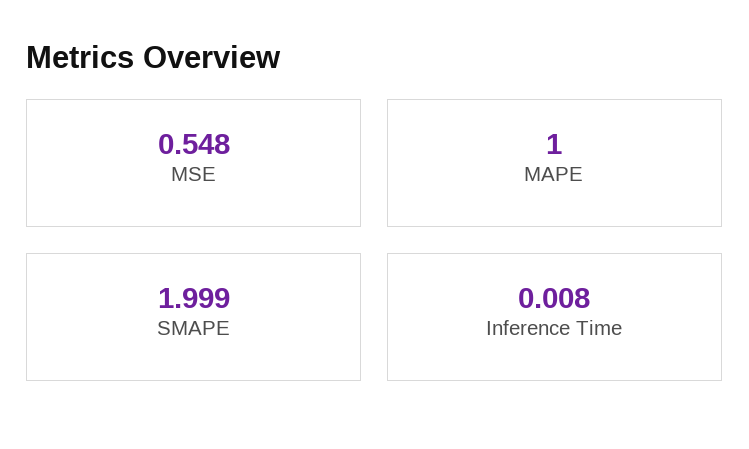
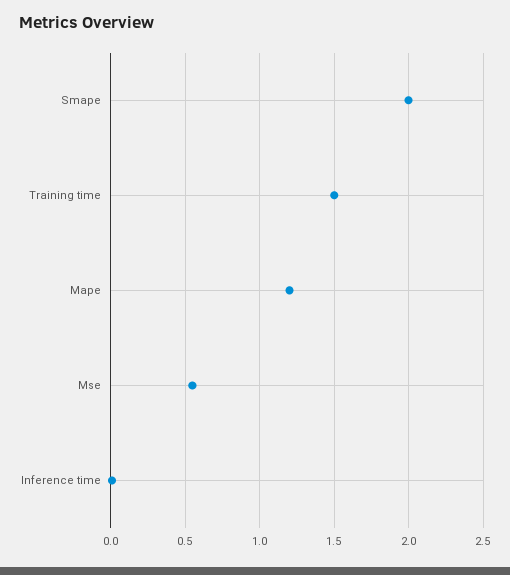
MAPE: 1 -> 1.2
Training time: none -> 1.5

